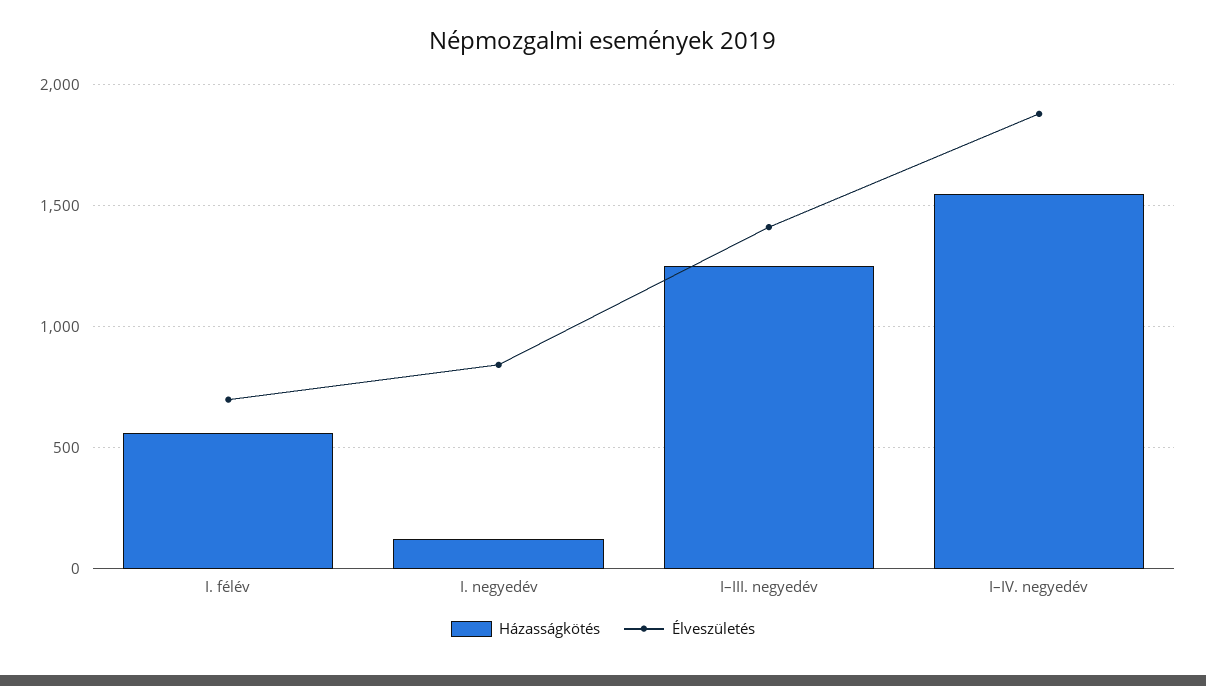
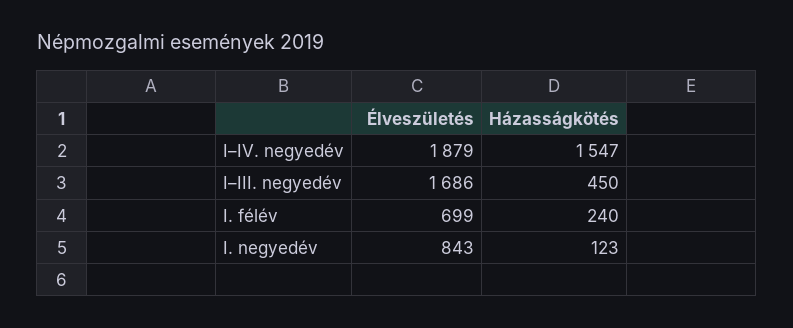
Házasságkötés, I. félév: 550 -> 240
Házasságkötés, I–III. negyedév: 1250 -> 450
Élveszületés, I–III. negyedév: 1400 -> 1686

